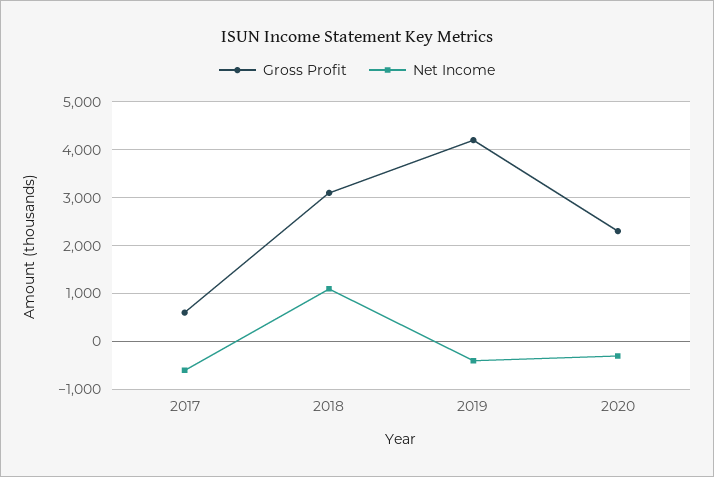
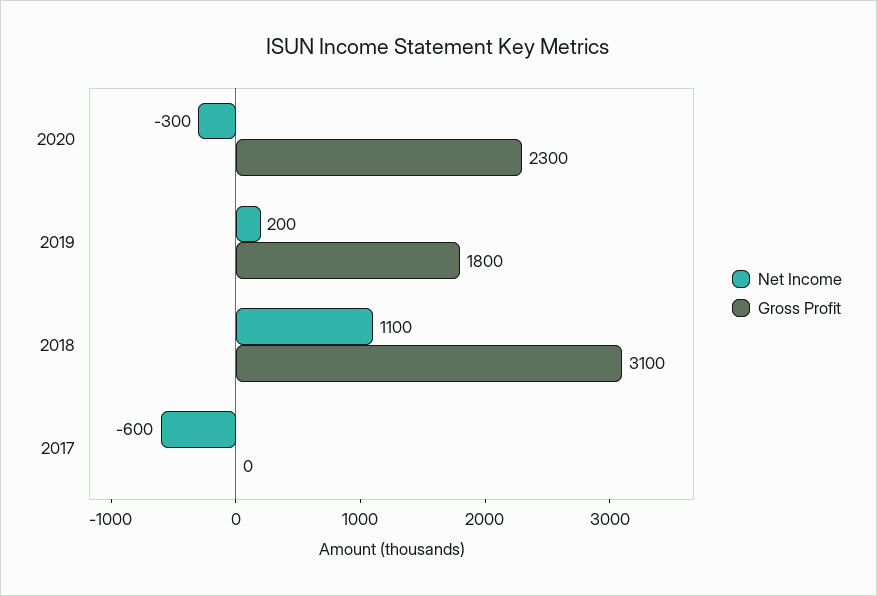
Gross Profit, 2017: 600 -> 0
Gross Profit, 2019: 4200 -> 1800
Net Income, 2019: -400 -> 200

